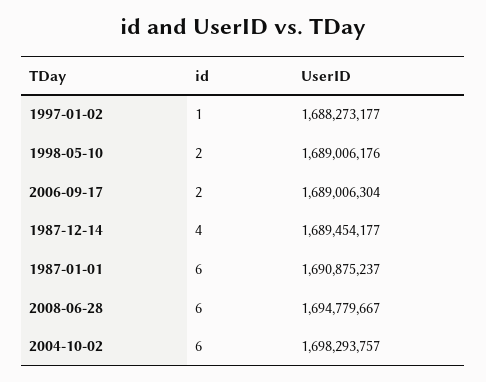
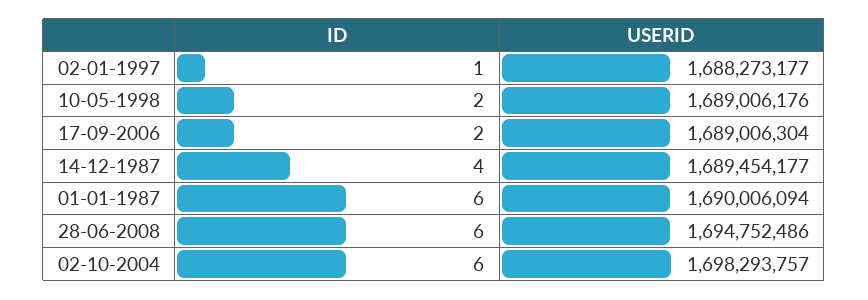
UserID, 1987-01-01: 1690875237 -> 1690006094
UserID, 2008-06-28: 1694779667 -> 1694752486

